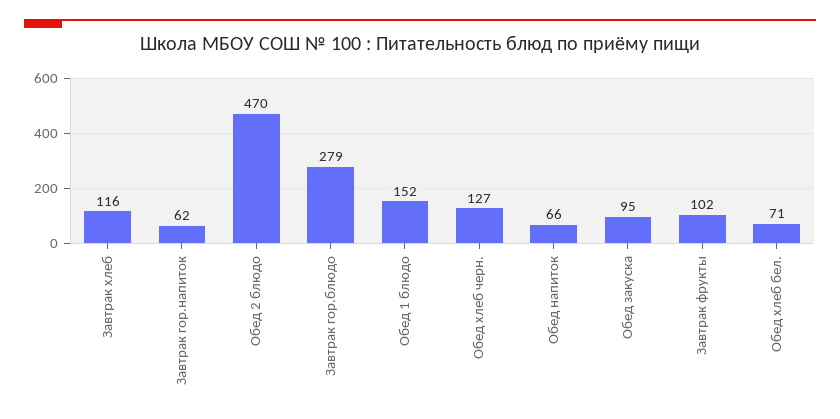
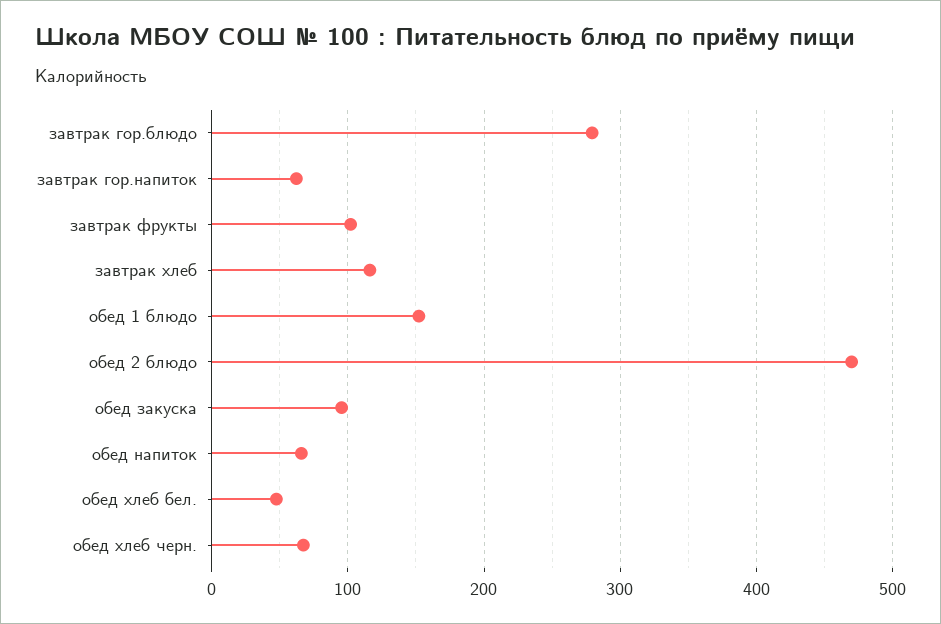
Обед хлеб черн.: 127 -> 70
Обед хлеб бел.: 71 -> 50

